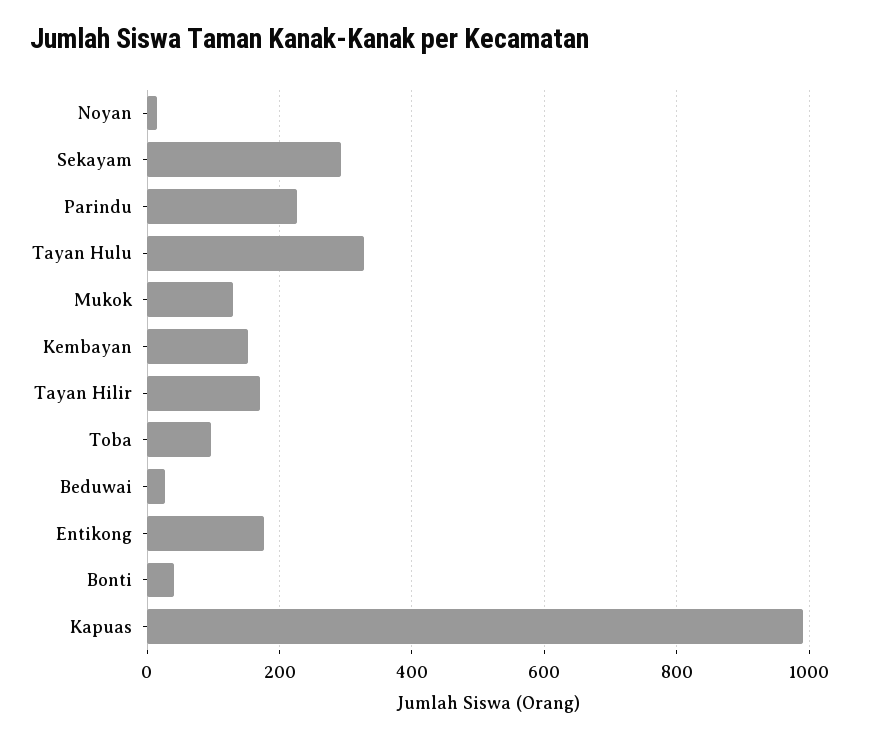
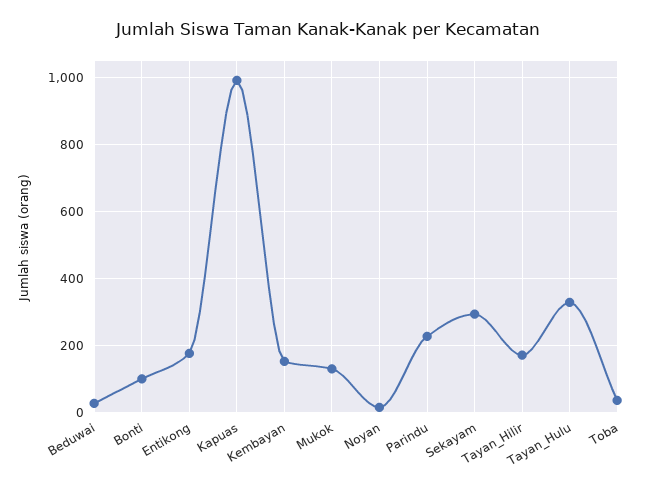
Toba: 100 -> 40
Bonti: 40 -> 100

